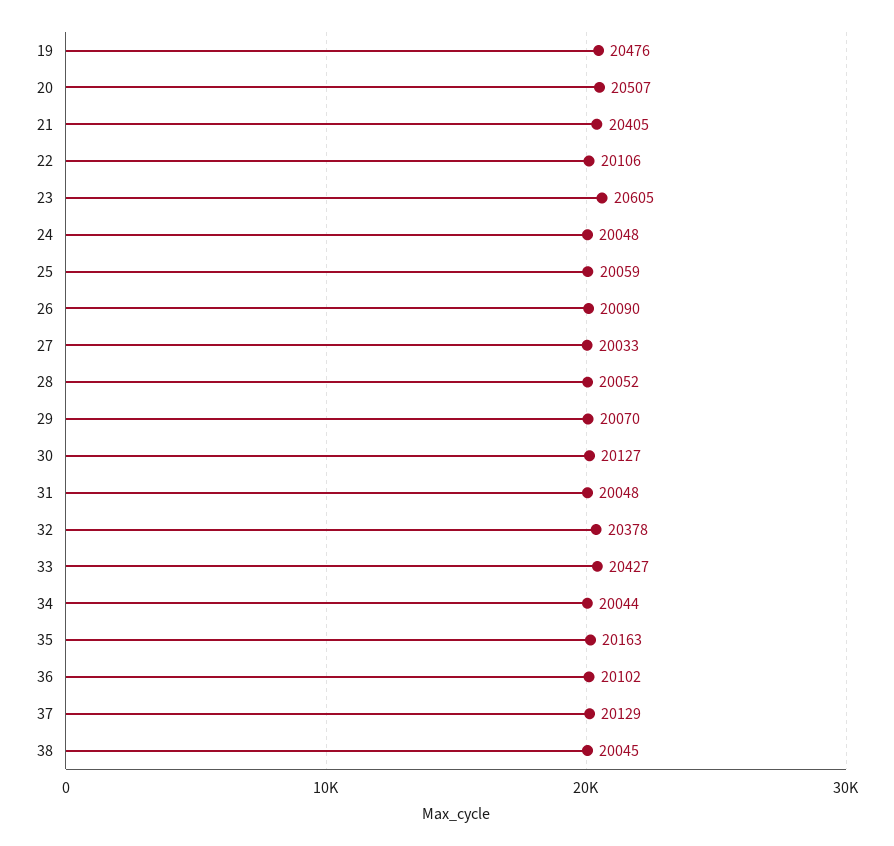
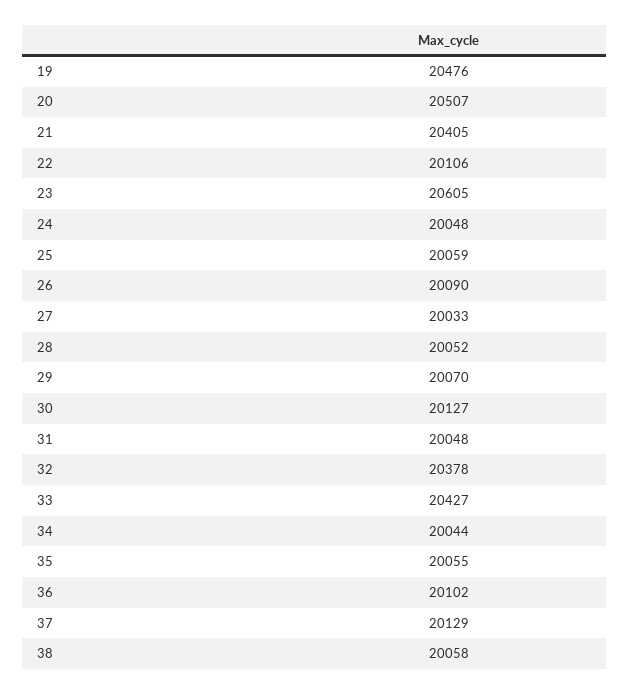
35: 20163 -> 20055
38: 20045 -> 20058

